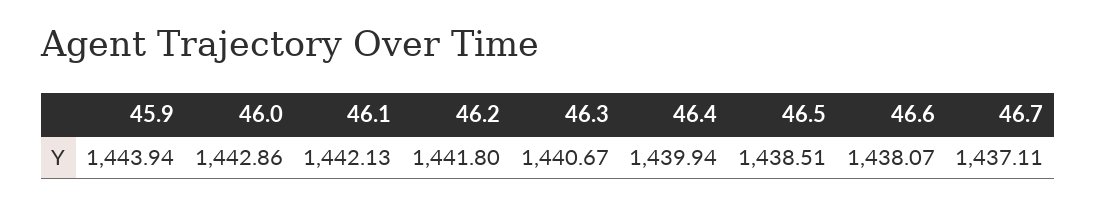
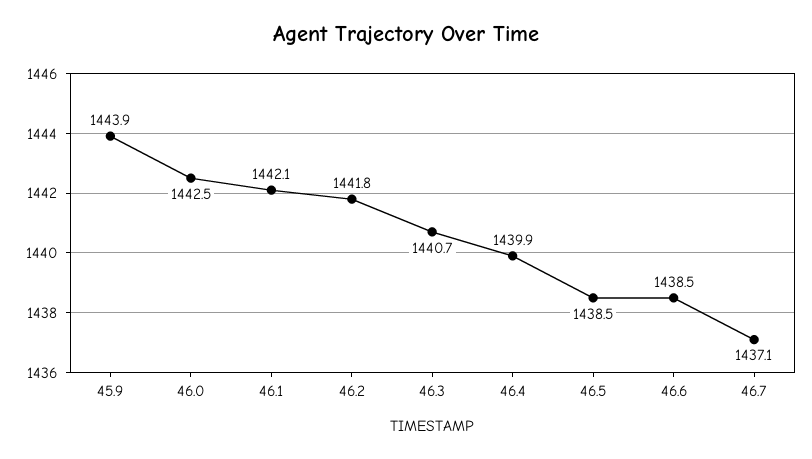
46.0: 1442.86 -> 1442.5
46.6: 1438.07 -> 1438.5

